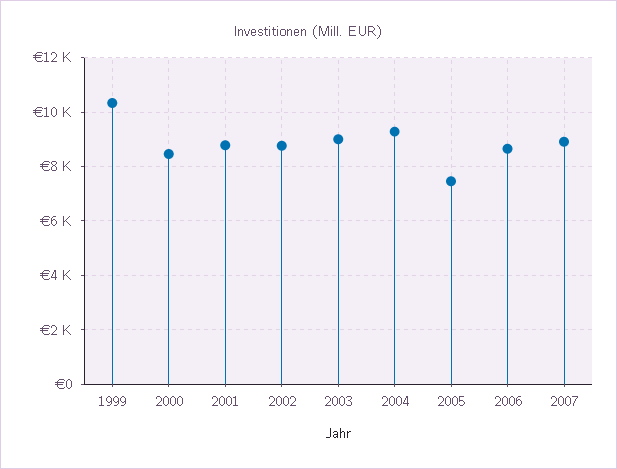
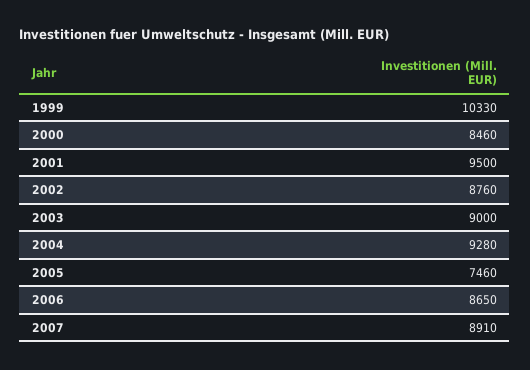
2001: 8750 -> 9500

